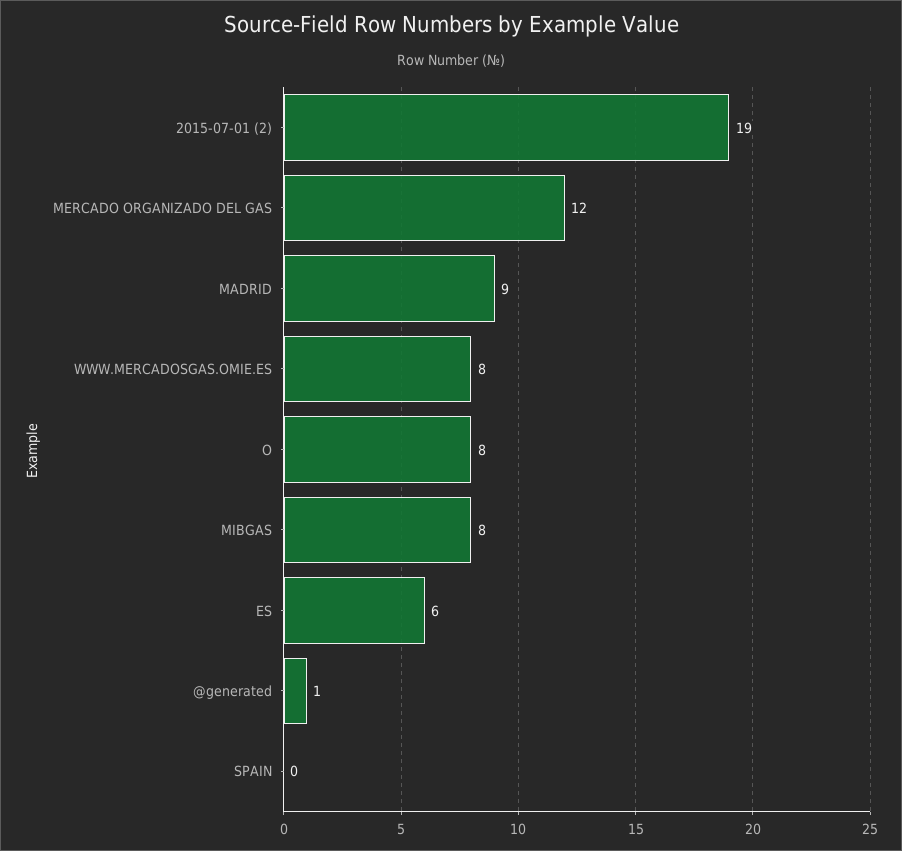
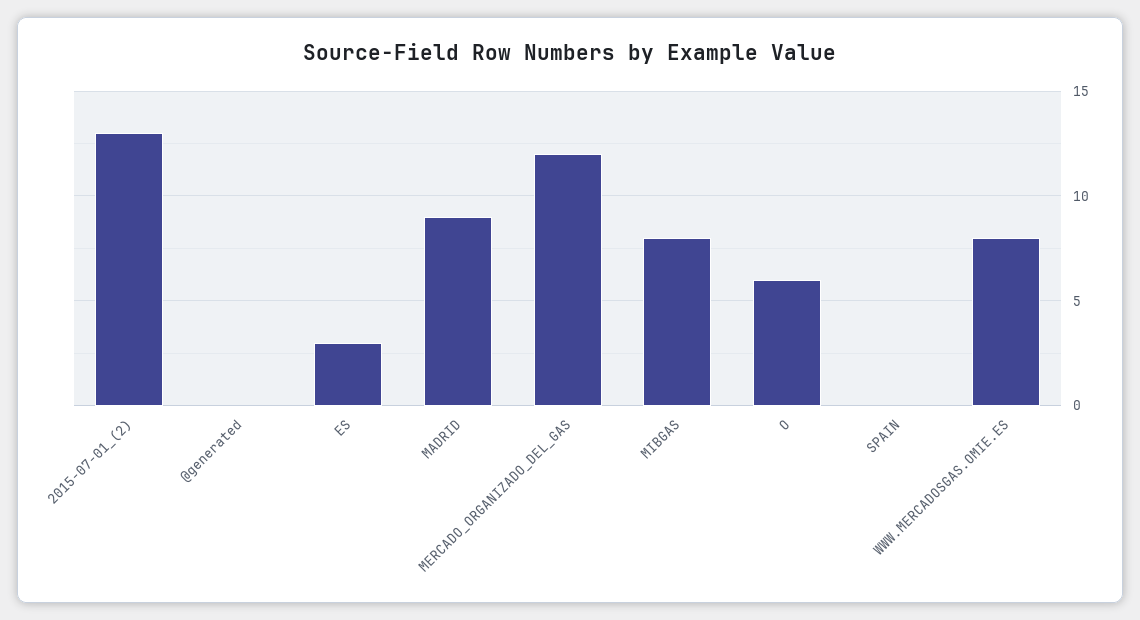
2015-07-01 (2): 19 -> 13
O: 8 -> 6
ES: 6 -> 3
@generated: 1 -> 0

